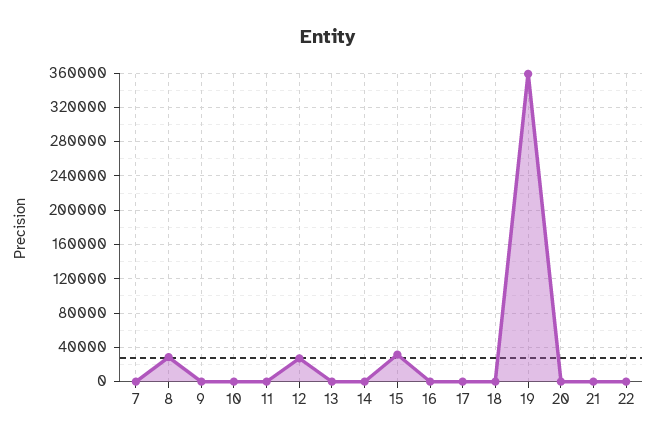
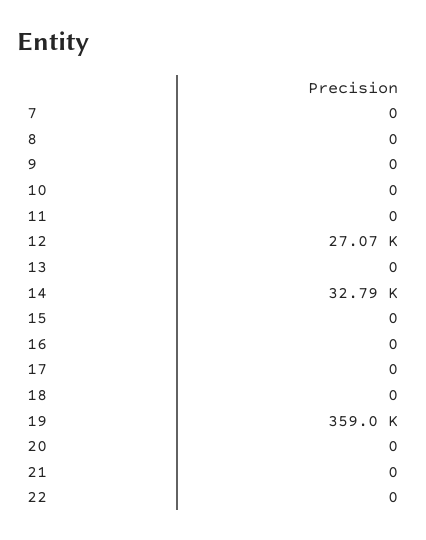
8: 30000 -> 0
14: 0 -> 32790
15: 30000 -> 0

